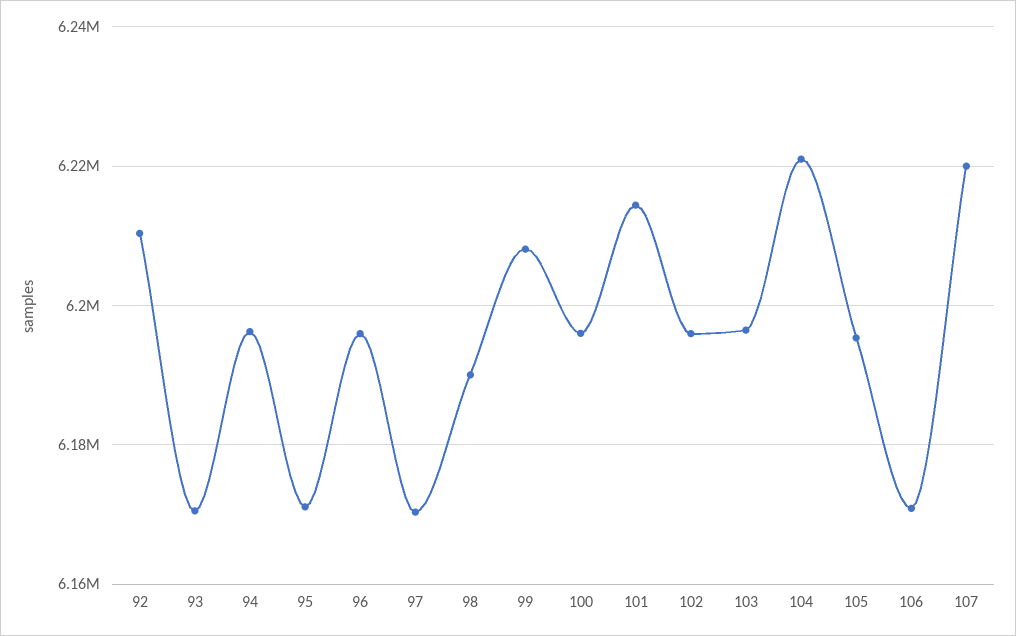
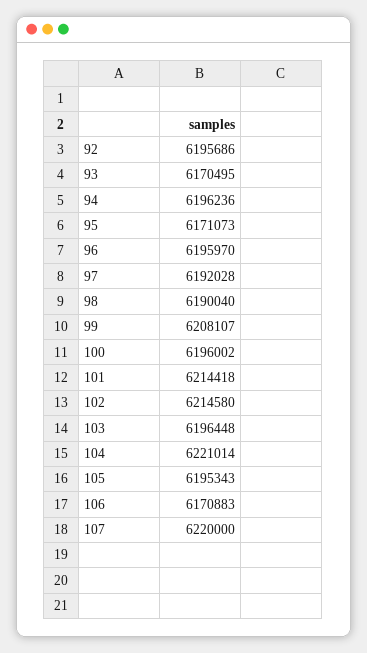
92: 6210000 -> 6195686
97: 6170000 -> 6192028
102: 6196000 -> 6214580

